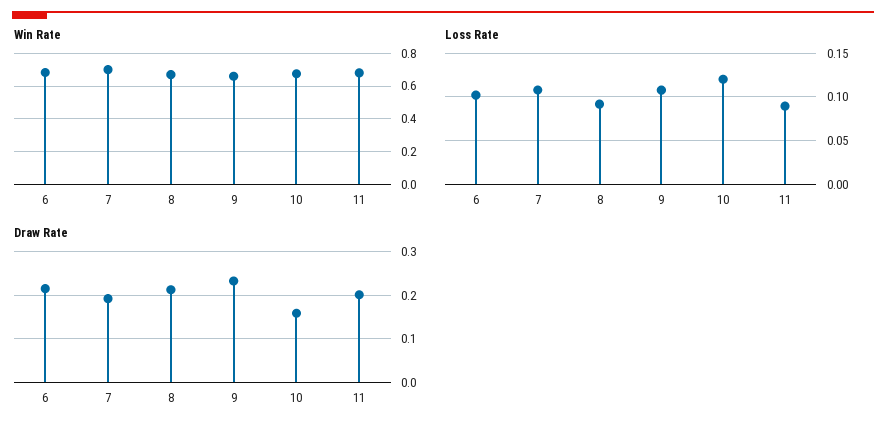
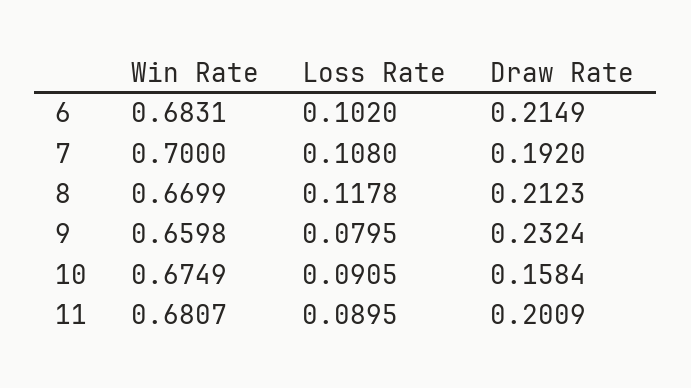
Loss Rate, 8: 0.09 -> 0.1178
Loss Rate, 9: 0.11 -> 0.0795
Loss Rate, 10: 0.12 -> 0.0905

